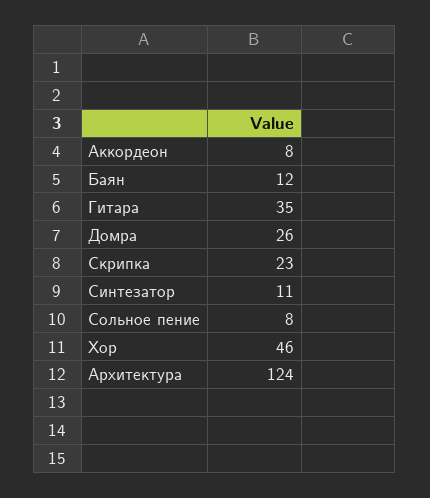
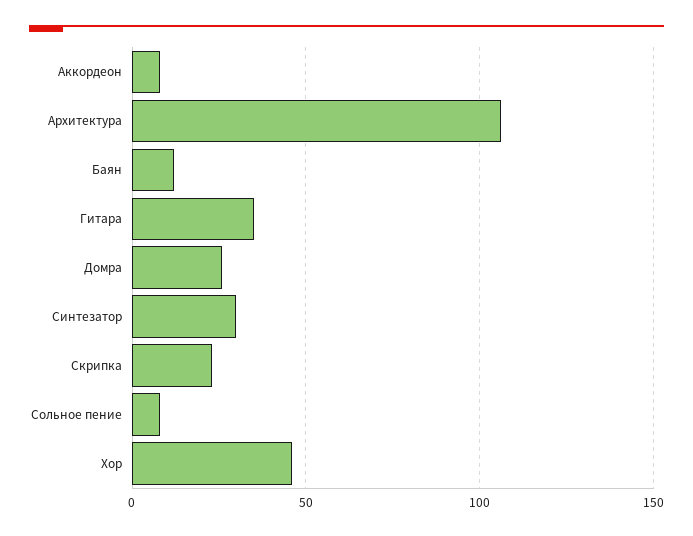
Синтезатор: 11 -> 30
Архитектура: 124 -> 105

